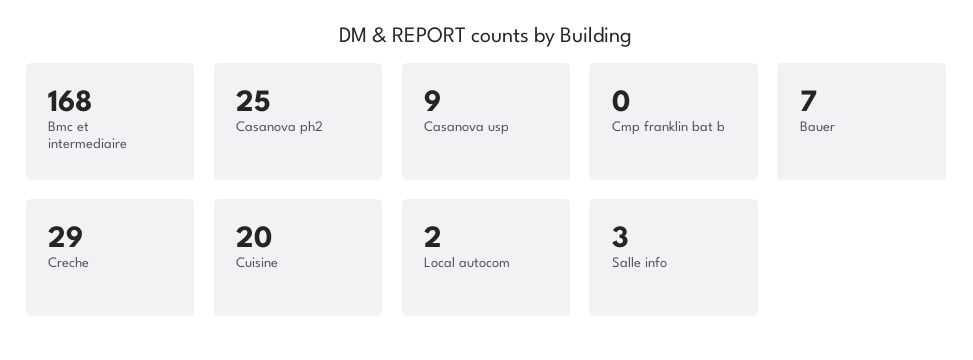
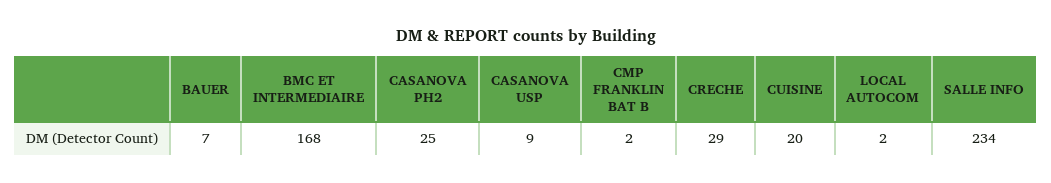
Cmp franklin bat b: 0 -> 2
Salle info: 3 -> 234

